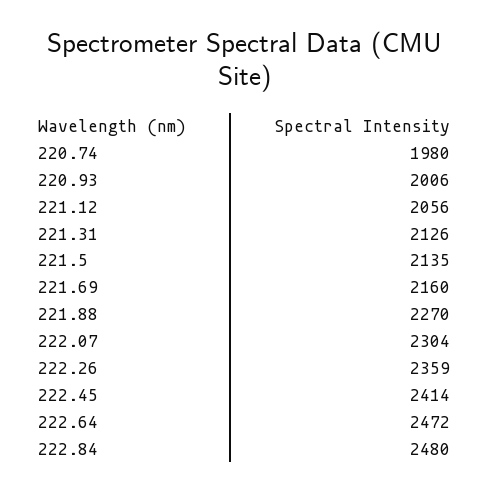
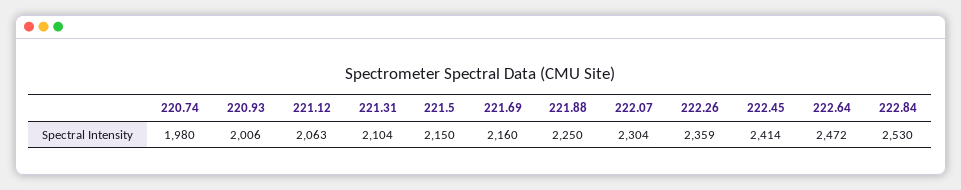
221.12: 2056 -> 2063
221.31: 2126 -> 2104
221.5: 2135 -> 2150
221.88: 2270 -> 2250
222.84: 2480 -> 2530

